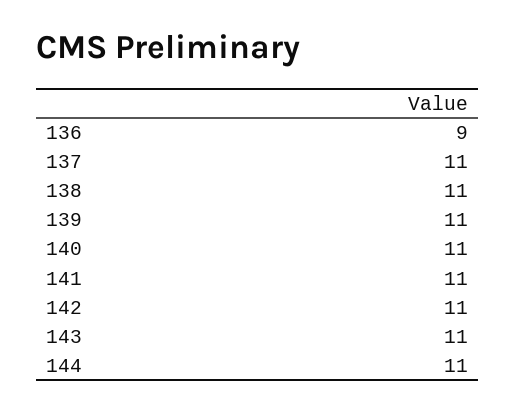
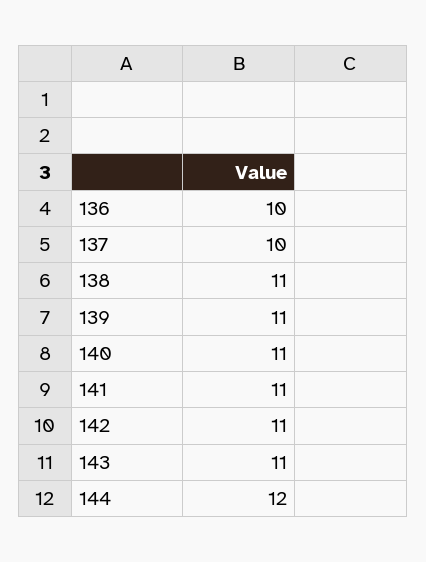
136: 9 -> 10
137: 11 -> 10
144: 11 -> 12

